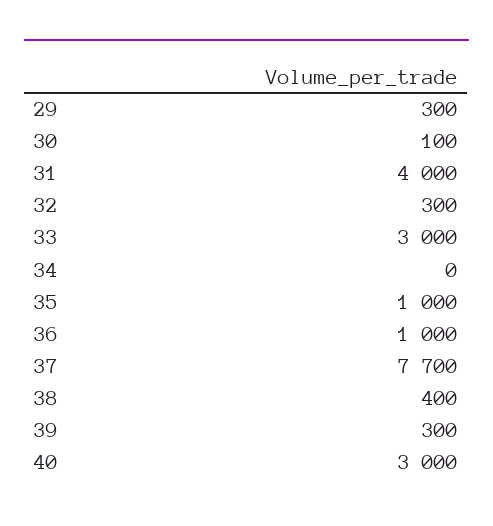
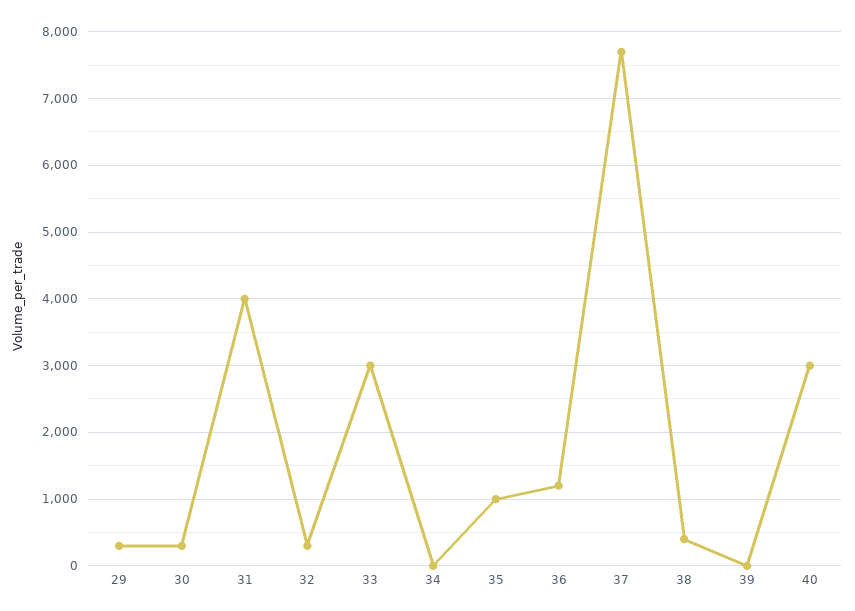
30: 100 -> 300
36: 1000 -> 1200
39: 300 -> 0

